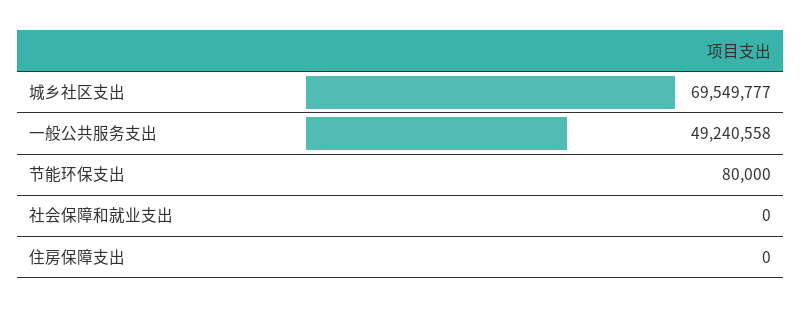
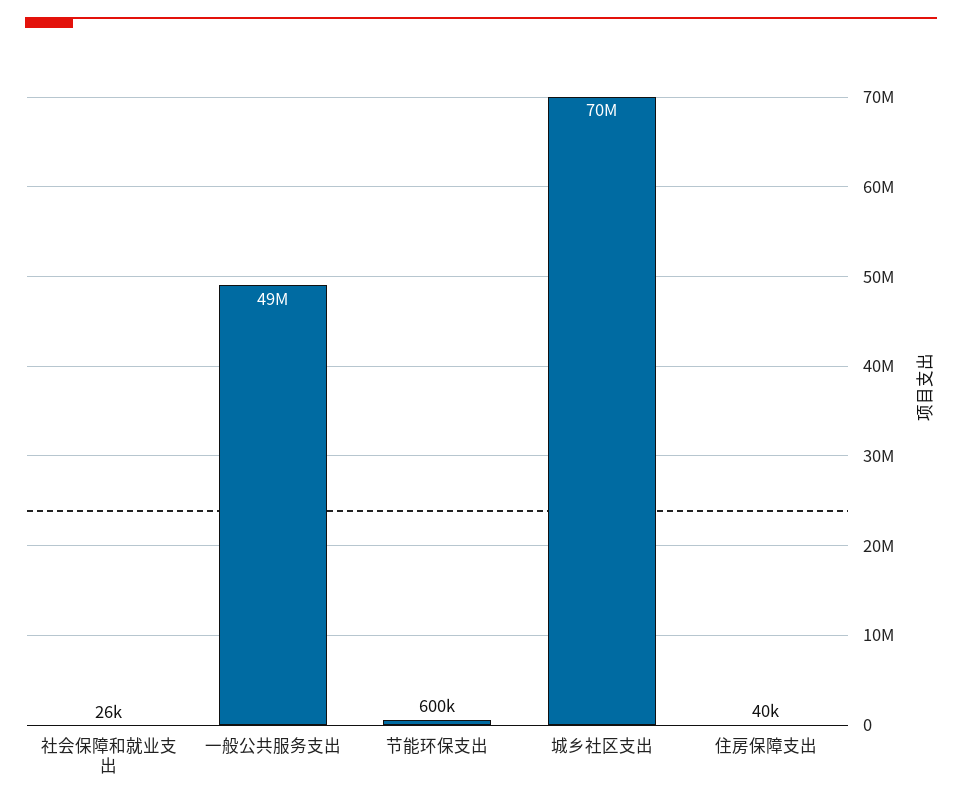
节能环保支出: 80000 -> 600000
社会保障和就业支出: 0 -> 26000
住房保障支出: 0 -> 40000

